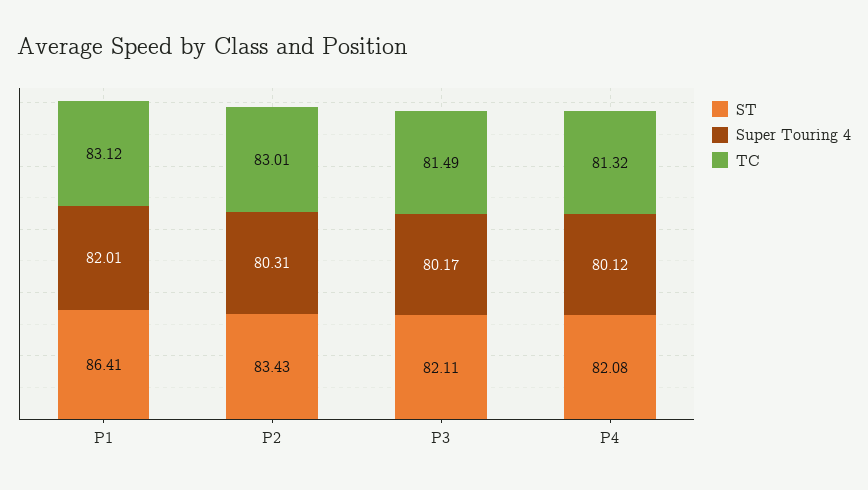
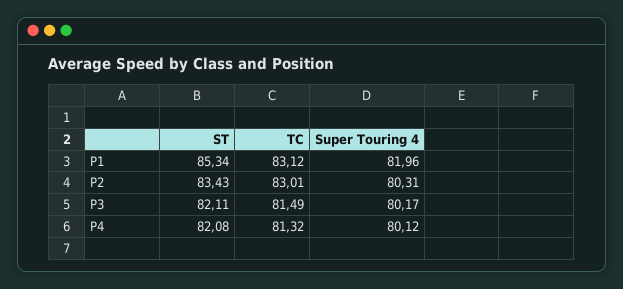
ST, P1: 86.41 -> 85.34
Super Touring 4, P1: 82.01 -> 81.96

